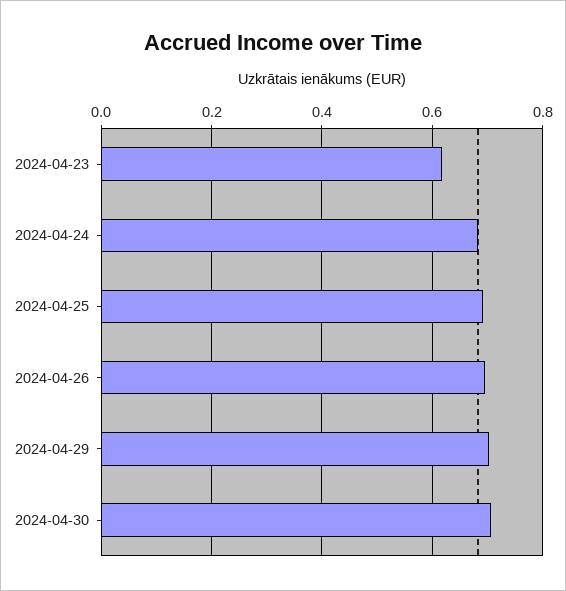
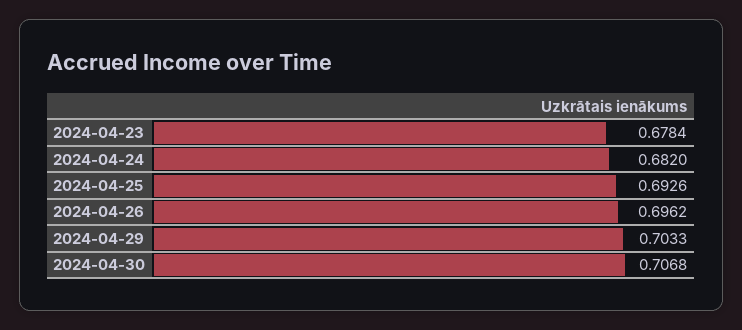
2024-04-23: 0.62 -> 0.6784

